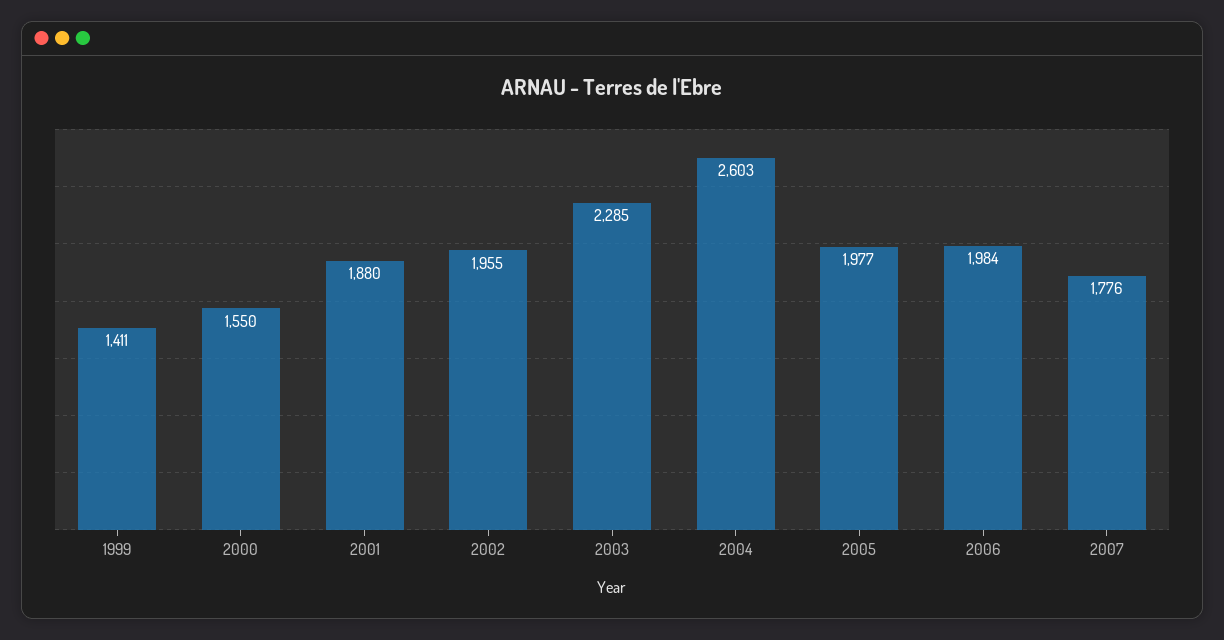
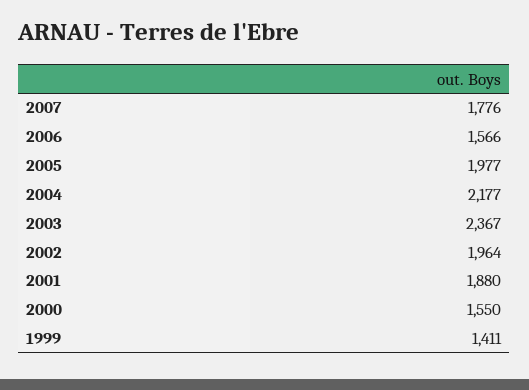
2002: 1955 -> 1964
2003: 2285 -> 2367
2004: 2603 -> 2177
2006: 1984 -> 1566

